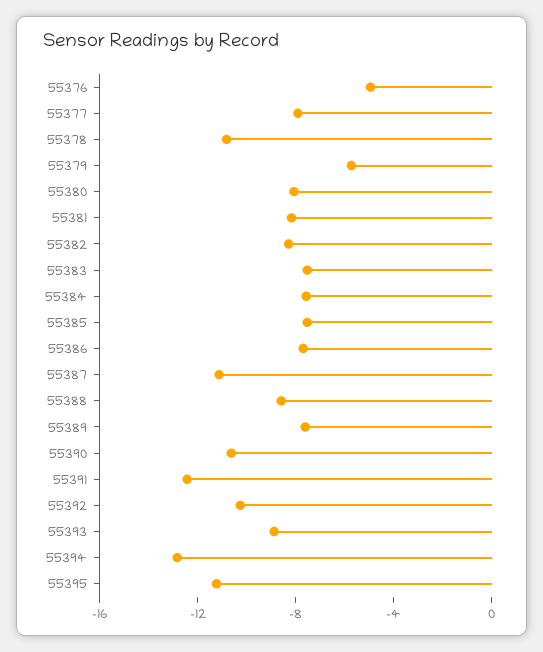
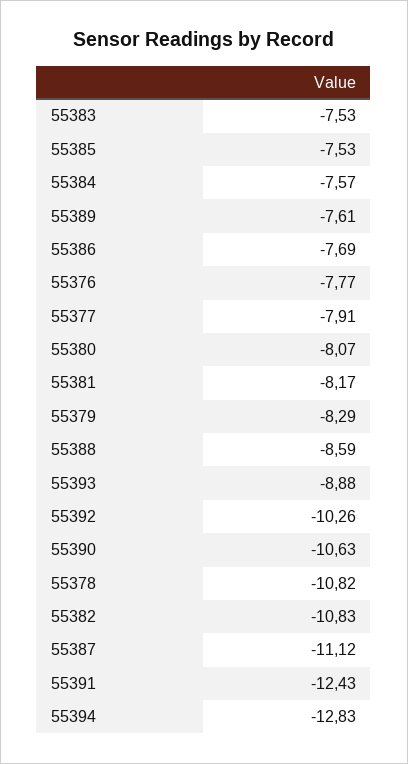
55376: -5 -> -7.77
55379: -6 -> -8.29
55382: -8 -> -10.83
55395: -11 -> none

